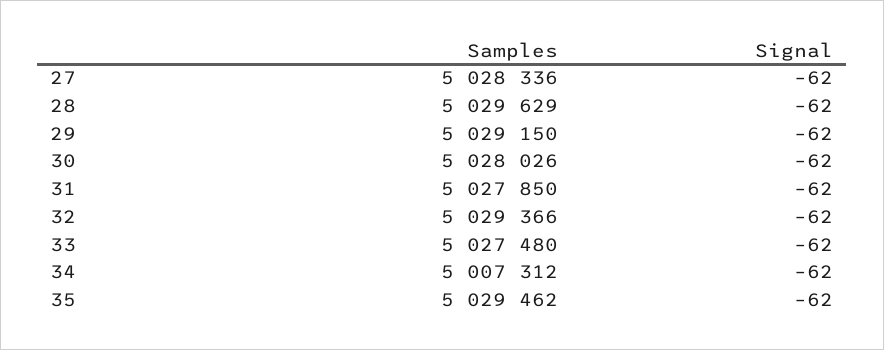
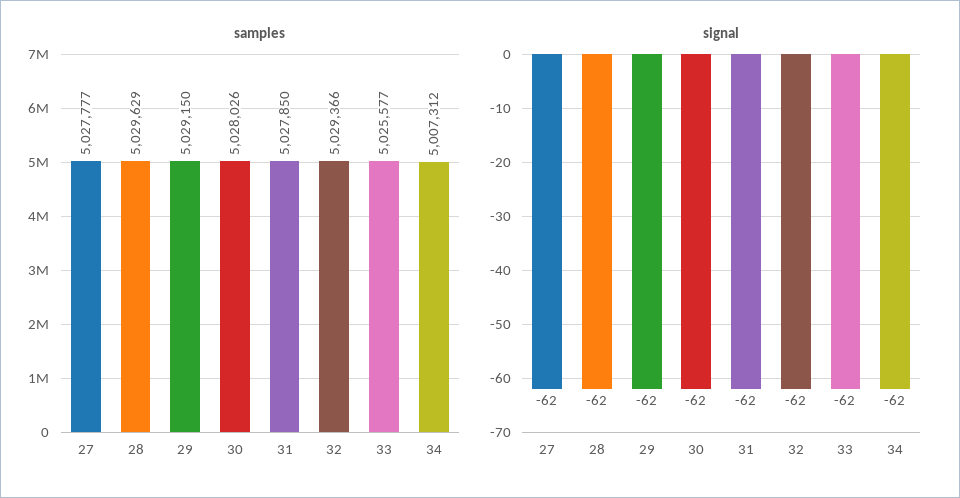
Samples, 27: 5028336 -> 5027777
Samples, 33: 5027480 -> 5025577
Samples, 35: 5029462 -> none
Signal, 35: -62 -> none

